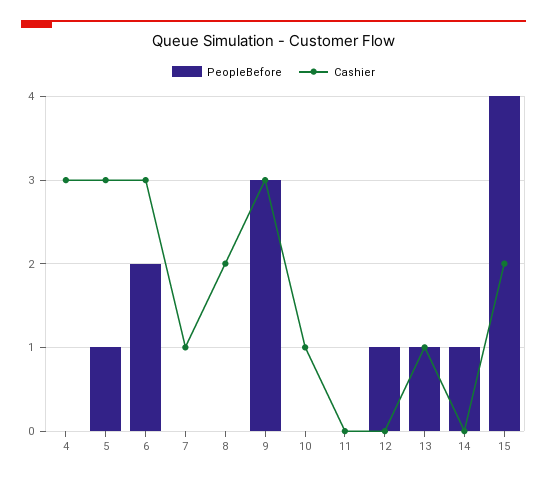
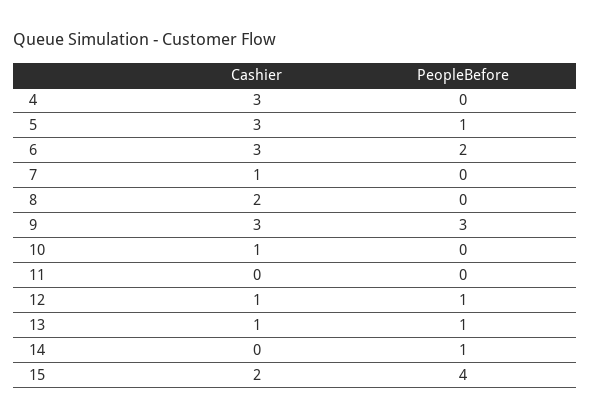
Cashier, 12: 0 -> 1

